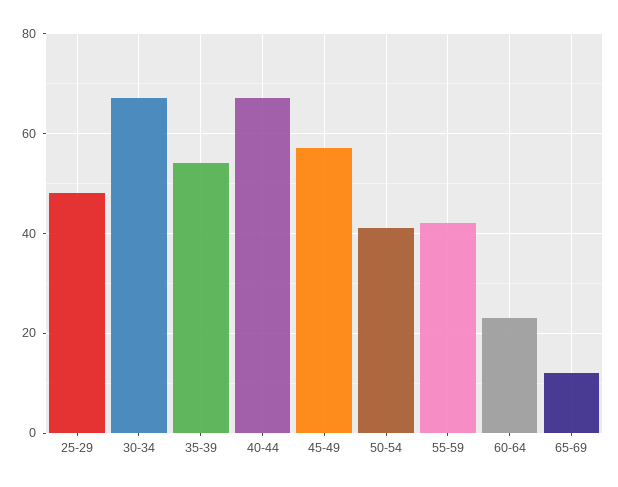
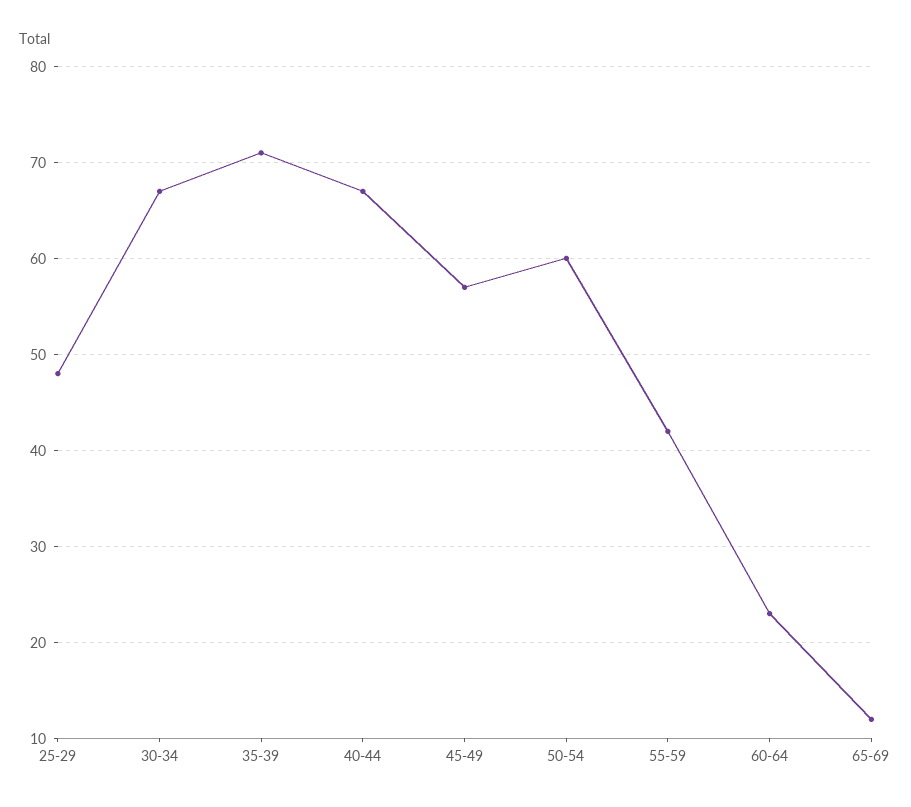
35-39: 55 -> 71
50-54: 40 -> 60

